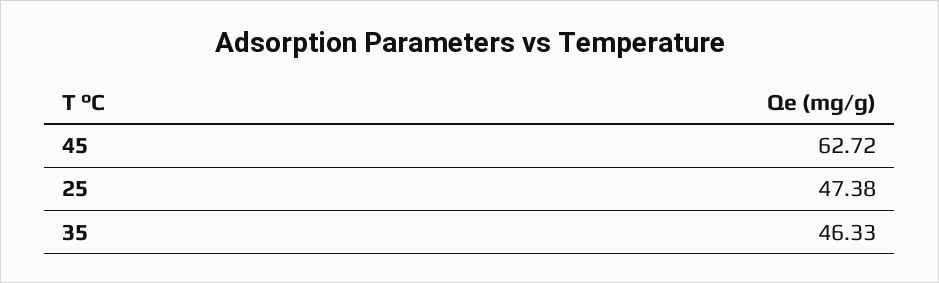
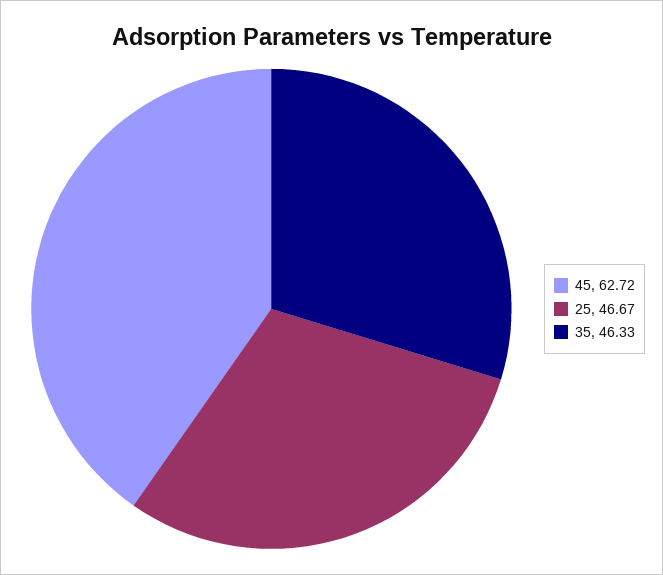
25: 47.38 -> 46.67

